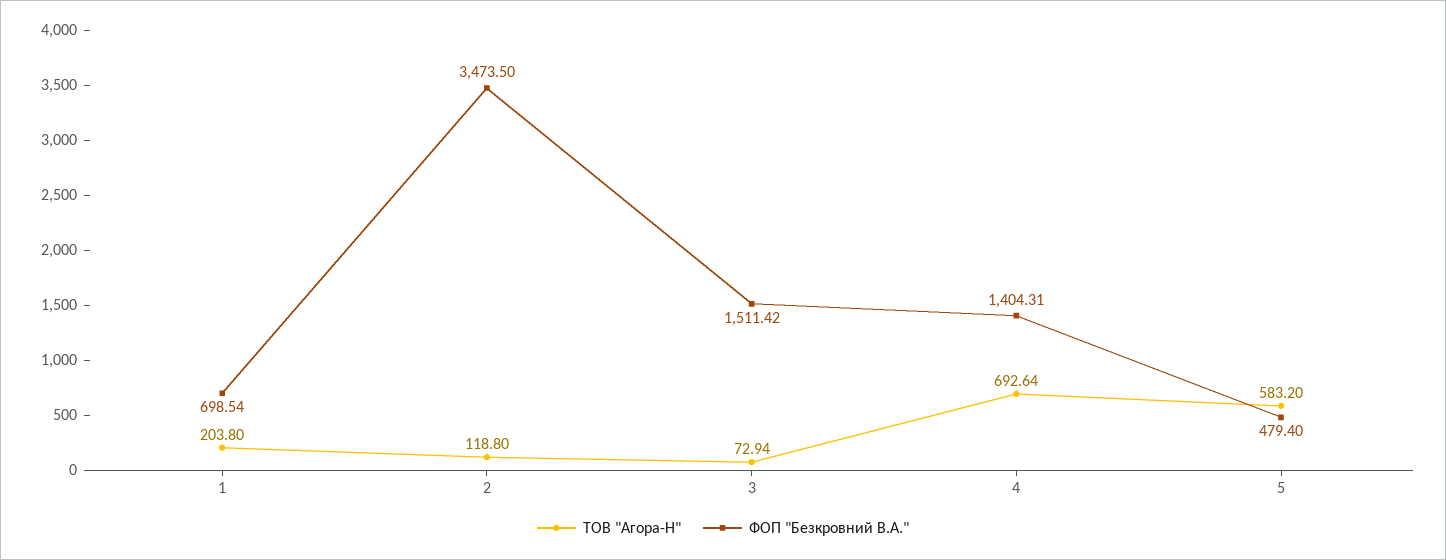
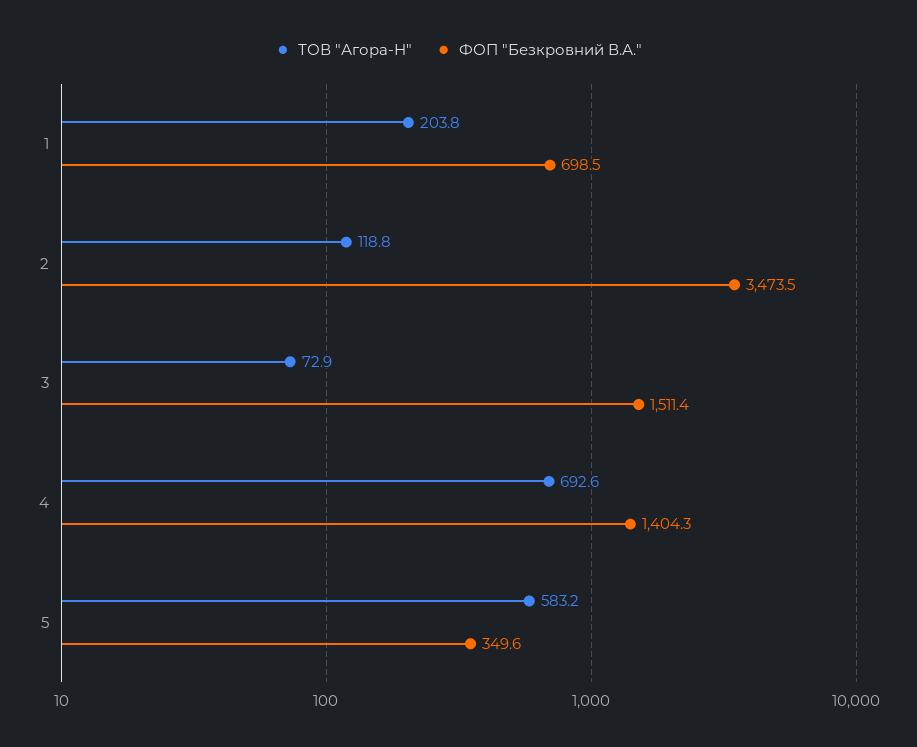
ФОП "Безкровний В.А.", 5: 479.4 -> 349.6

